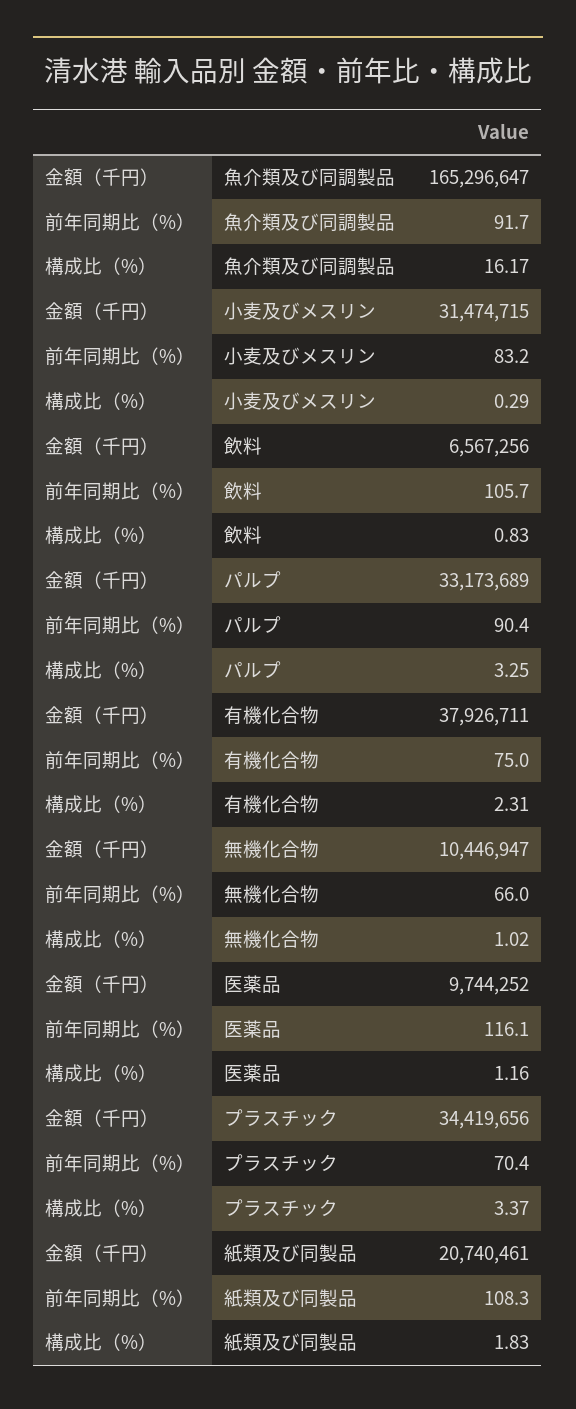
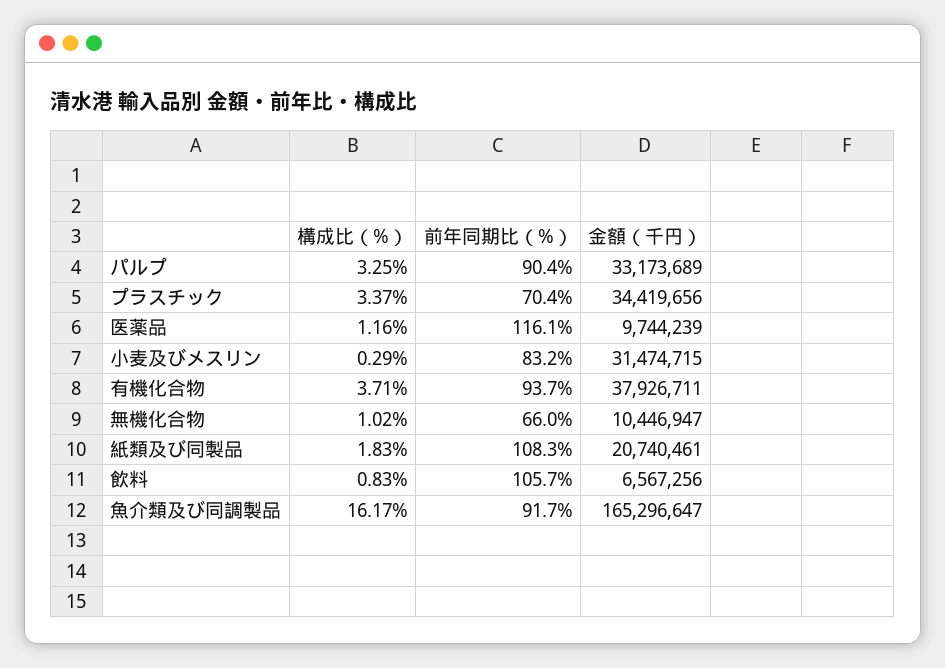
前年同期比（%）, 有機化合物: 75 -> 93.7
構成比（%）, 有機化合物: 2.31 -> 3.71
金額（千円）, 医薬品: 9744252 -> 9744239

